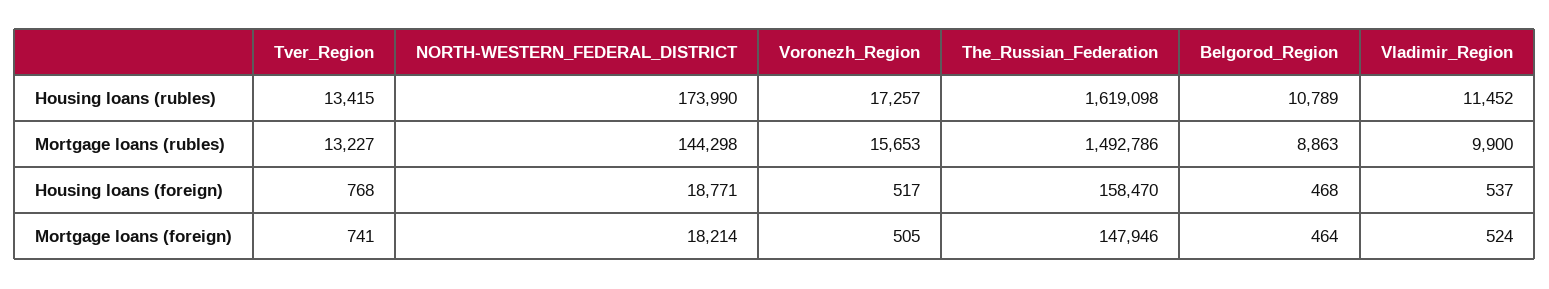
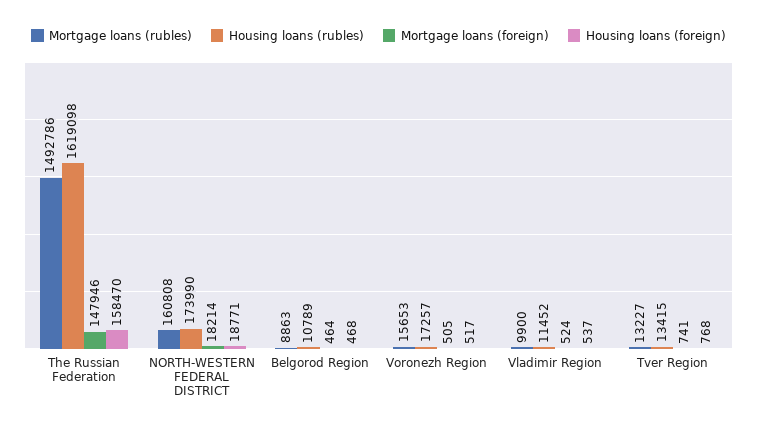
Mortgage loans (rubles), NORTH-WESTERN_FEDERAL_DISTRICT: 144298 -> 160808

